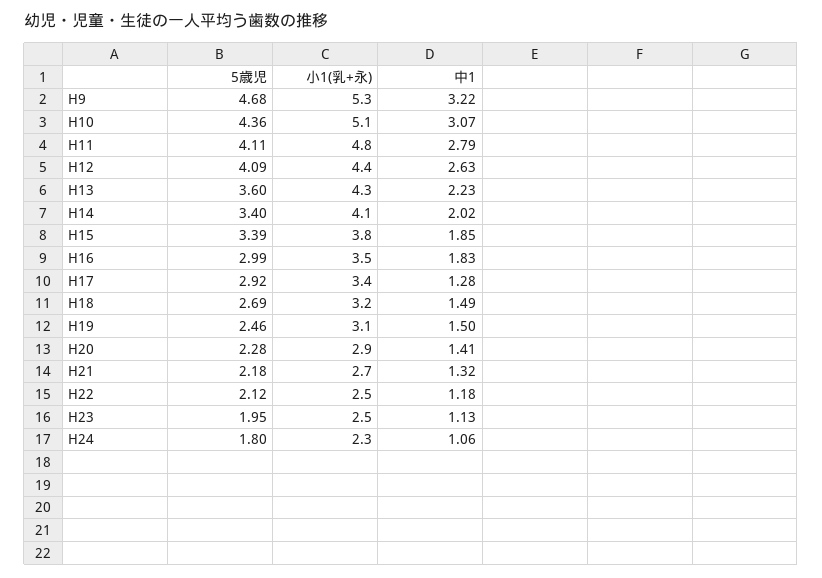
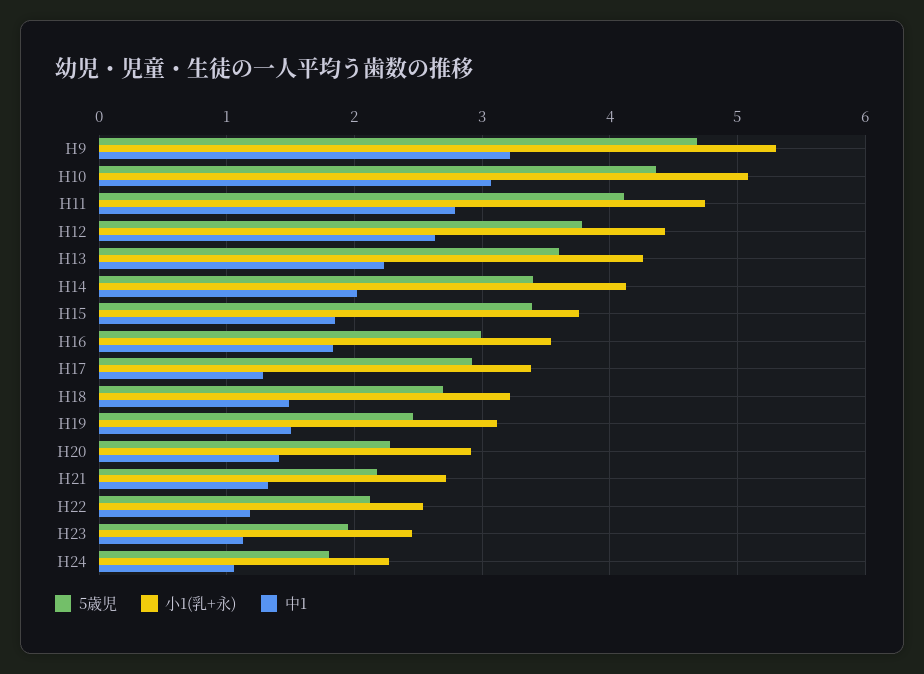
5歳児, H12: 4.09 -> 3.8

